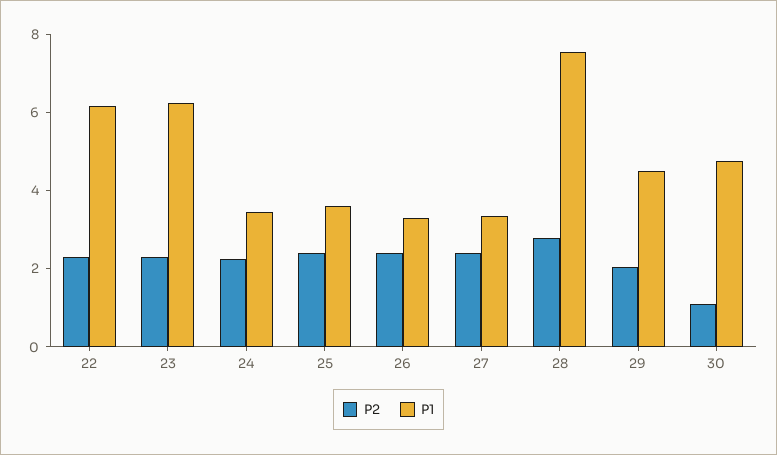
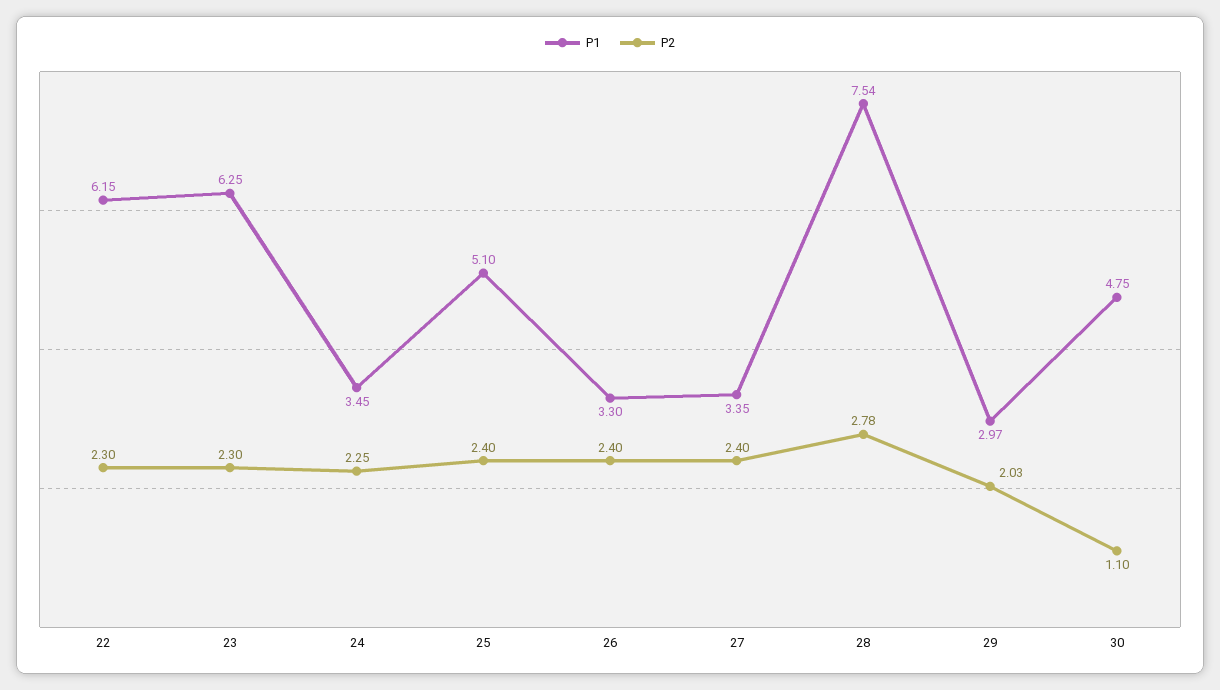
P1, 25: 3.5 -> 5.1
P1, 29: 4.5 -> 2.97

